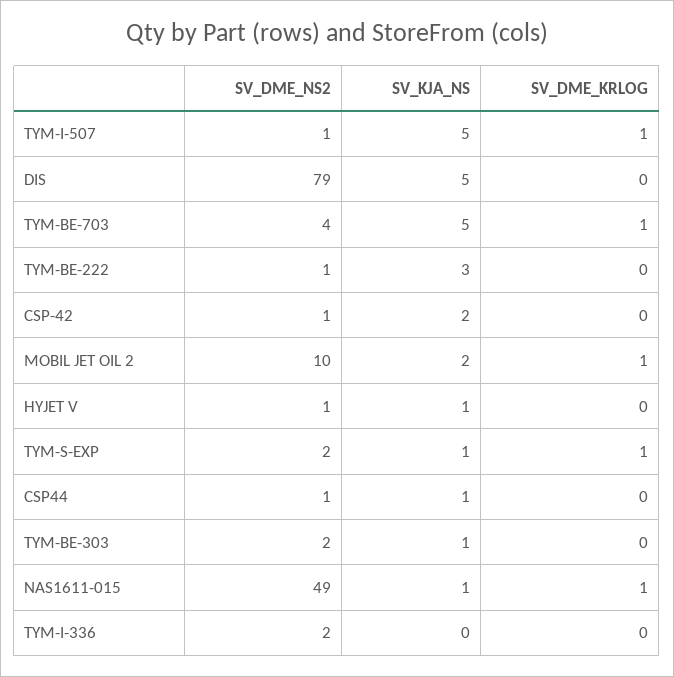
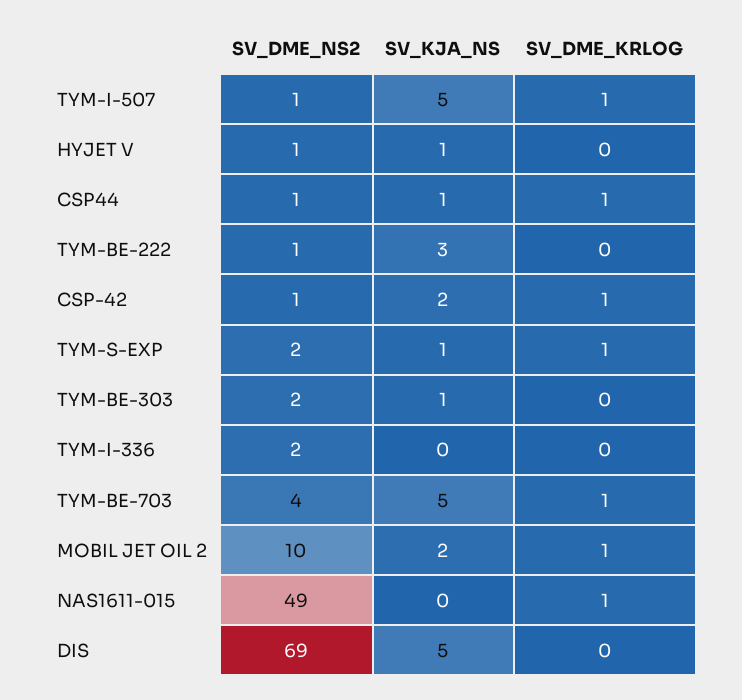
SV_DME_NS2, DIS: 79 -> 69
SV_DME_KRLOG, CSP-42: 0 -> 1
SV_DME_KRLOG, CSP44: 0 -> 1
SV_KJA_NS, NAS1611-015: 1 -> 0

